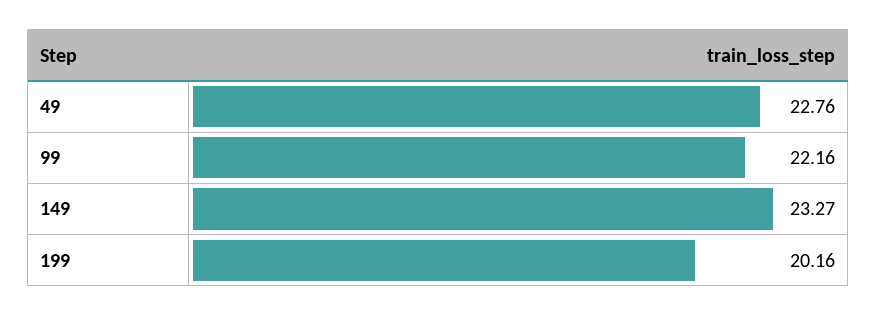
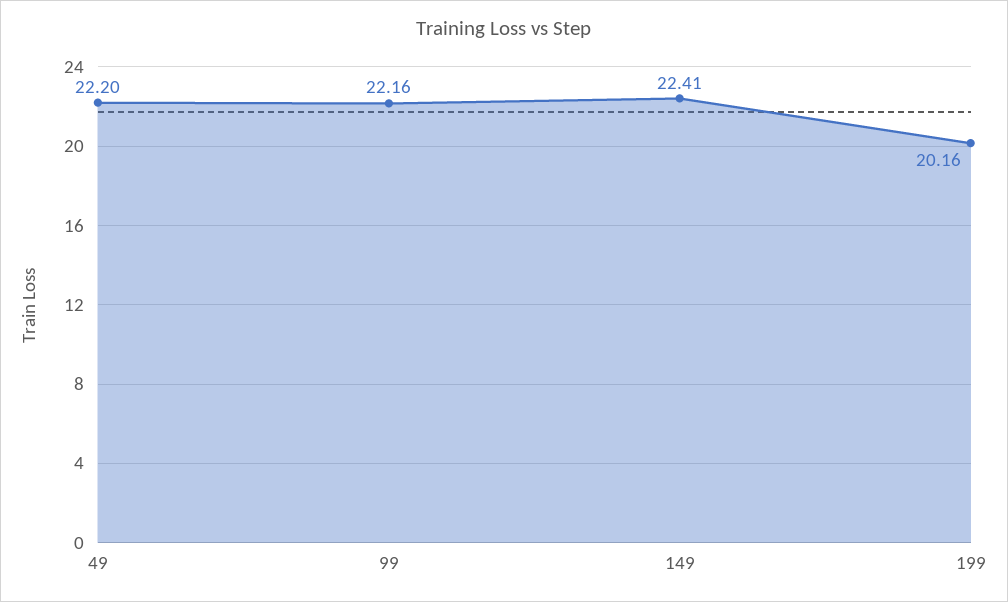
49: 22.76 -> 22.2
149: 23.27 -> 22.41

